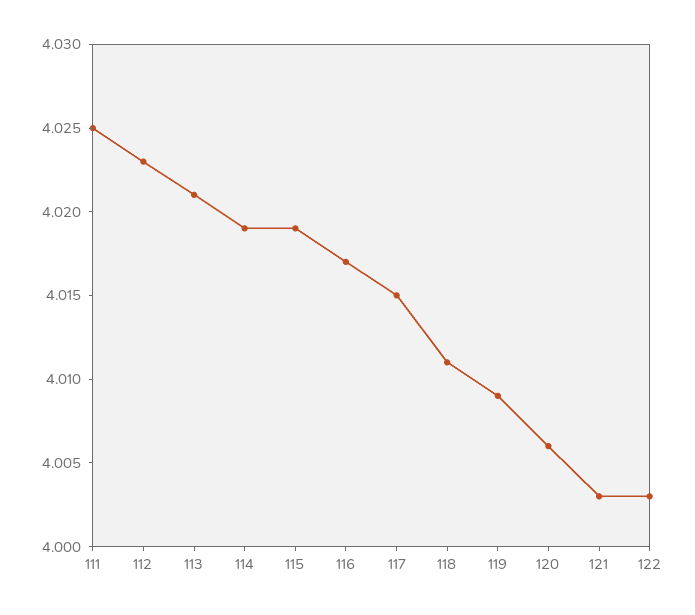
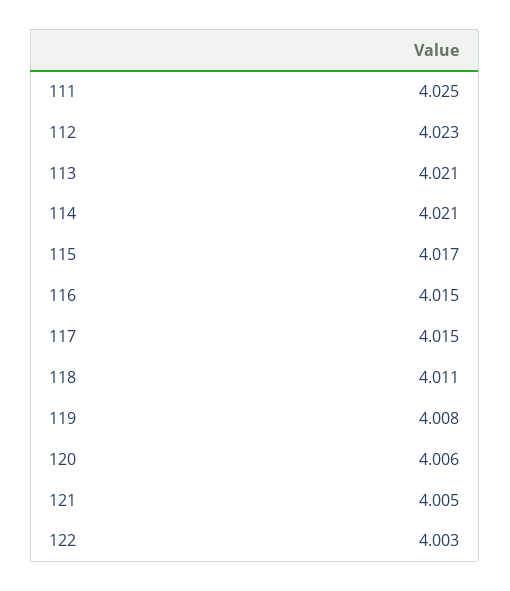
114: 4.019 -> 4.021
115: 4.019 -> 4.017
116: 4.017 -> 4.015
119: 4.009 -> 4.008
121: 4.003 -> 4.005

